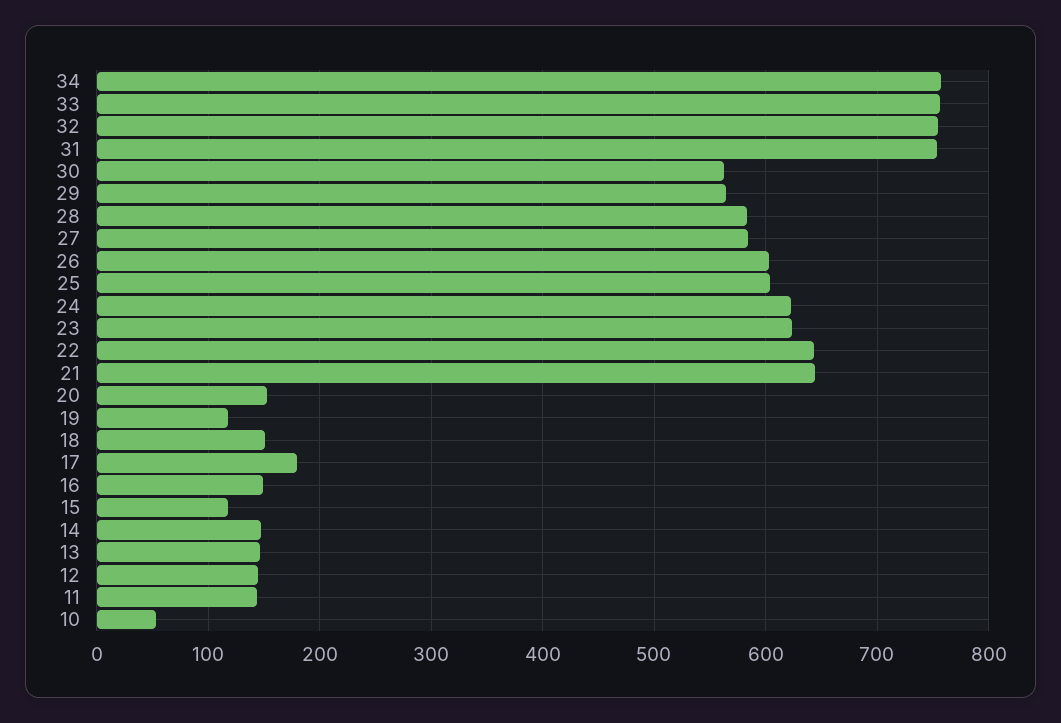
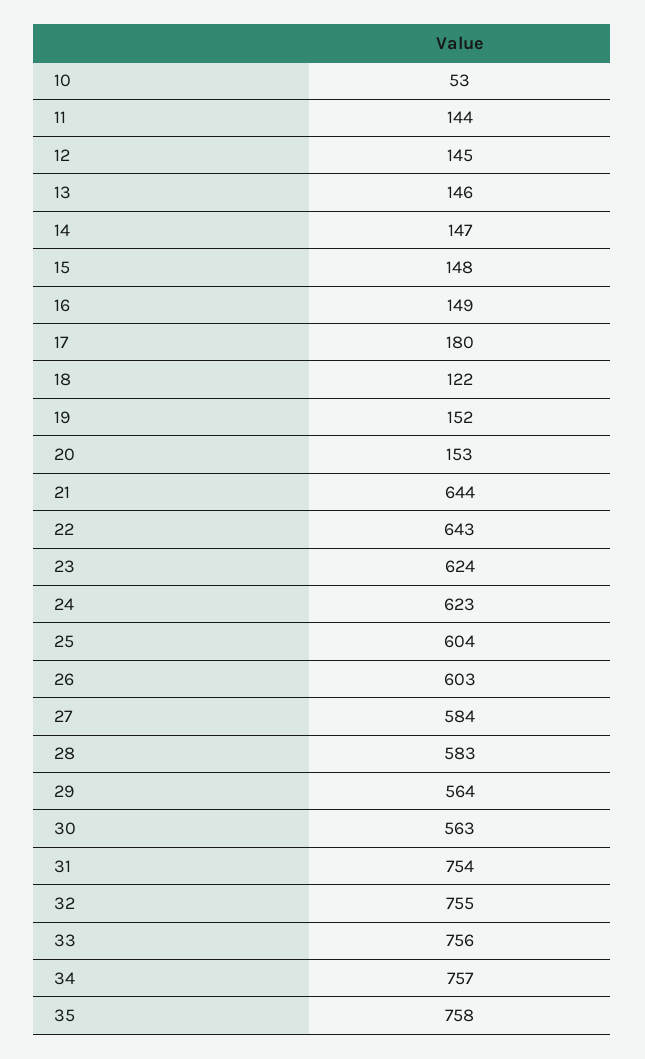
19: 120 -> 152
18: 150 -> 122
15: 120 -> 148
35: none -> 758

